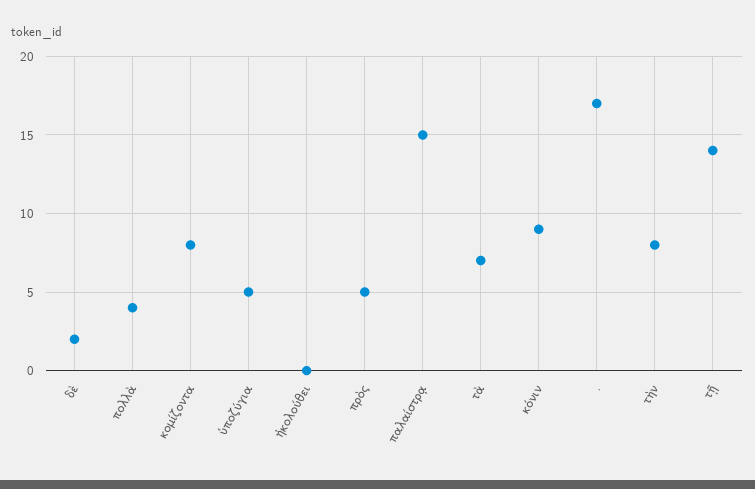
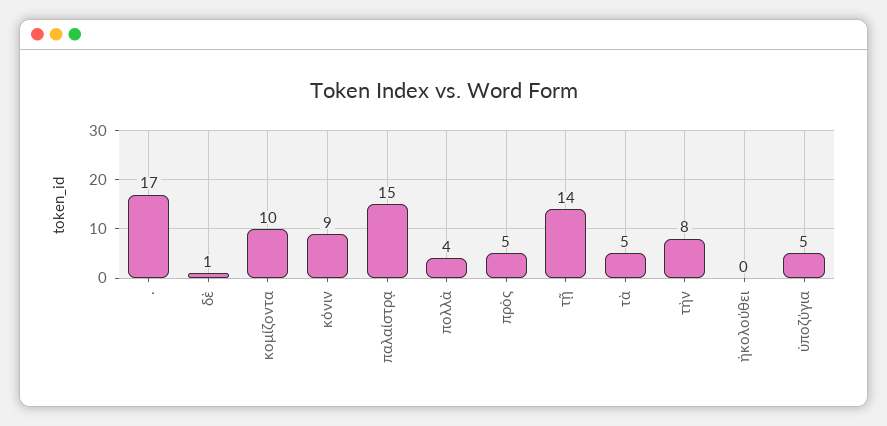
δὲ: 2 -> 1
κομίζοντα: 8 -> 10
τὰ: 7 -> 5

